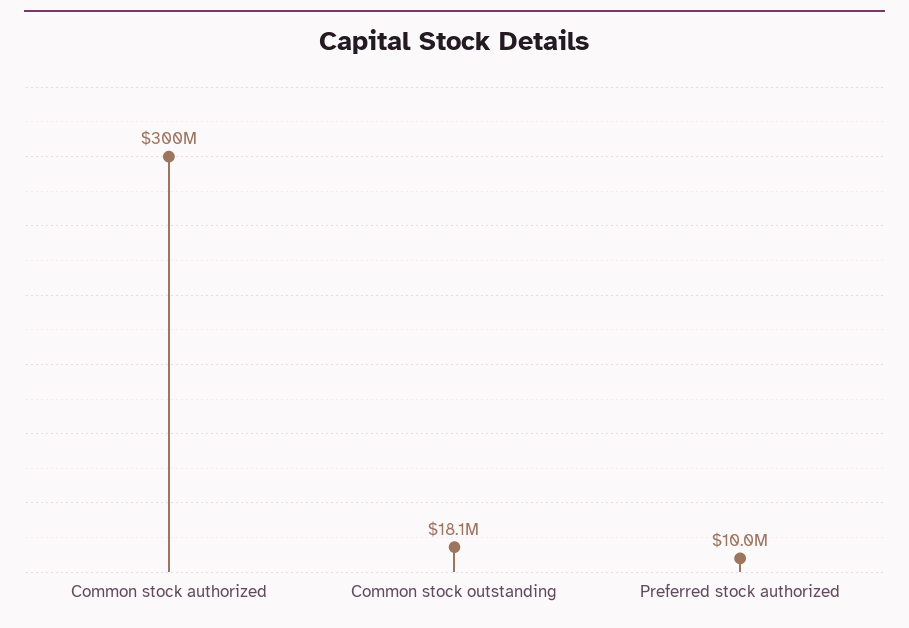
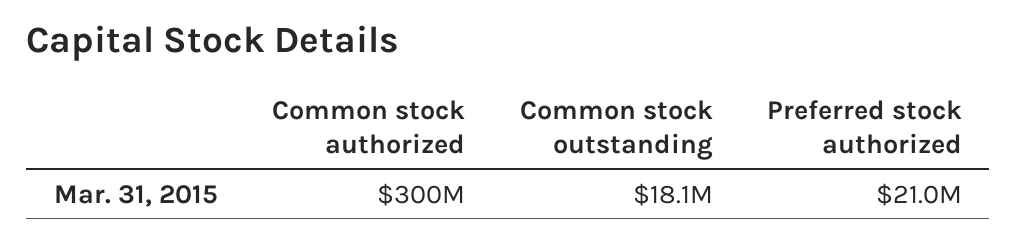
Preferred stock authorized: 10000000 -> 21000000

